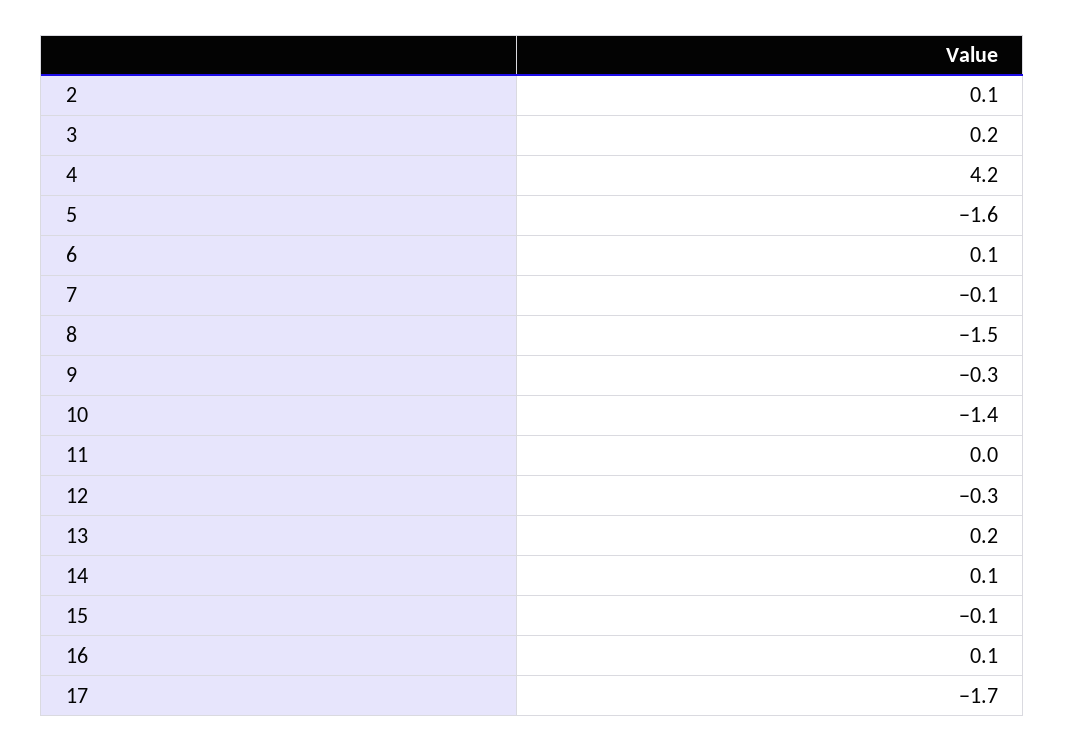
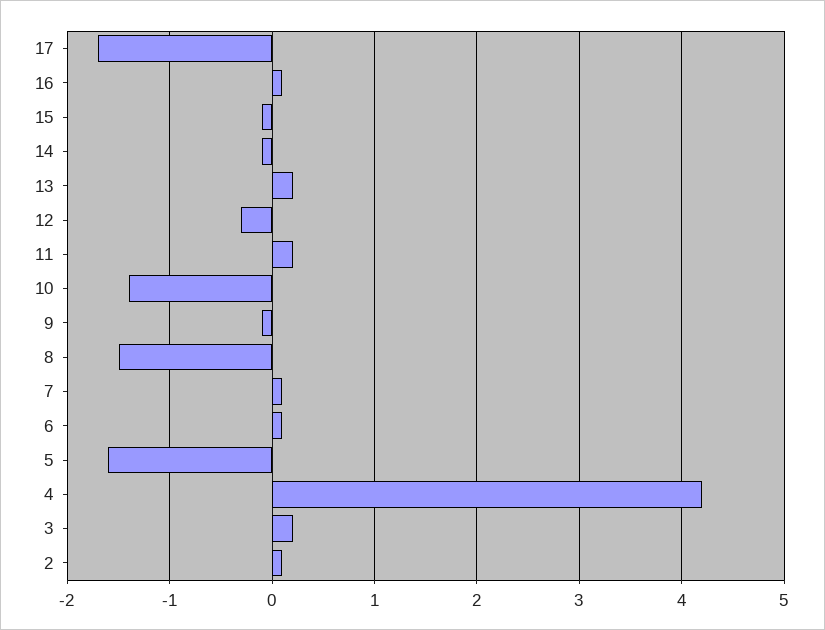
7: -0.1 -> 0.1
9: -0.3 -> -0.1
11: 0 -> 0.2
14: 0.1 -> -0.1

